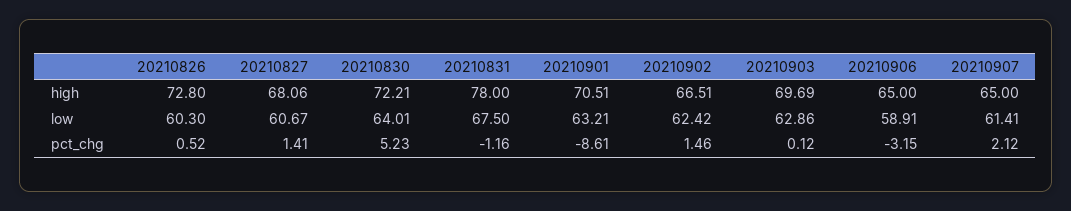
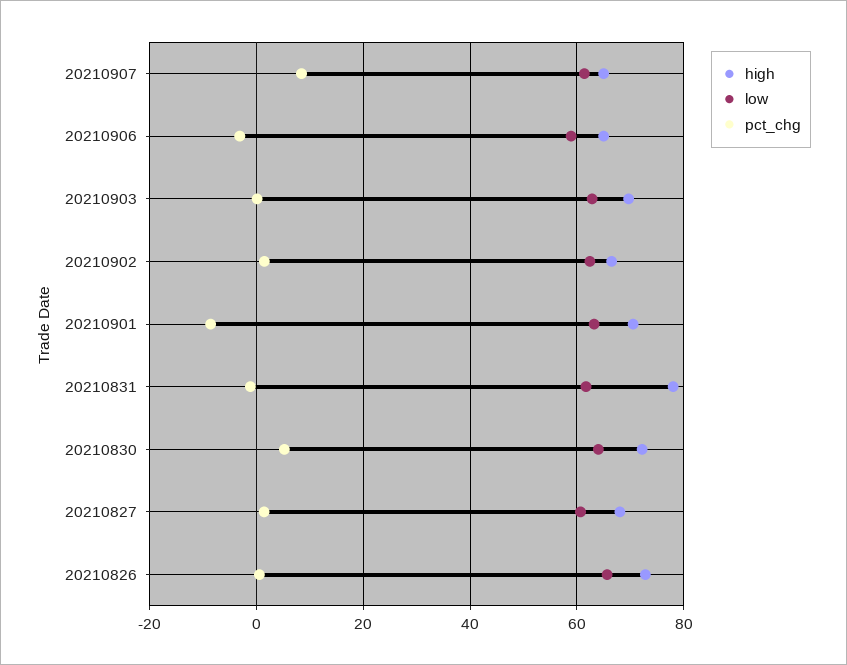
low, 20210826: 60.3 -> 66
low, 20210831: 67.5 -> 62
pct_chg, 20210907: 2.12 -> 8

